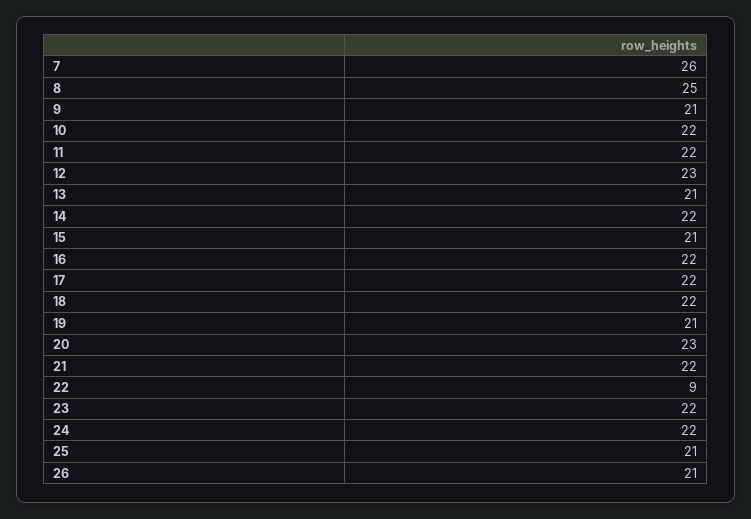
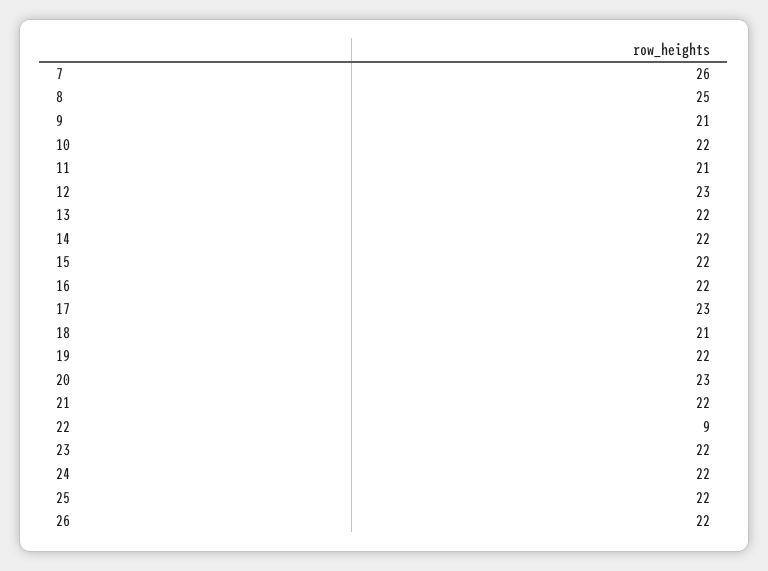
11: 22 -> 21
13: 21 -> 22
15: 21 -> 22
17: 22 -> 23
18: 22 -> 21
19: 21 -> 22
25: 21 -> 22
26: 21 -> 22

